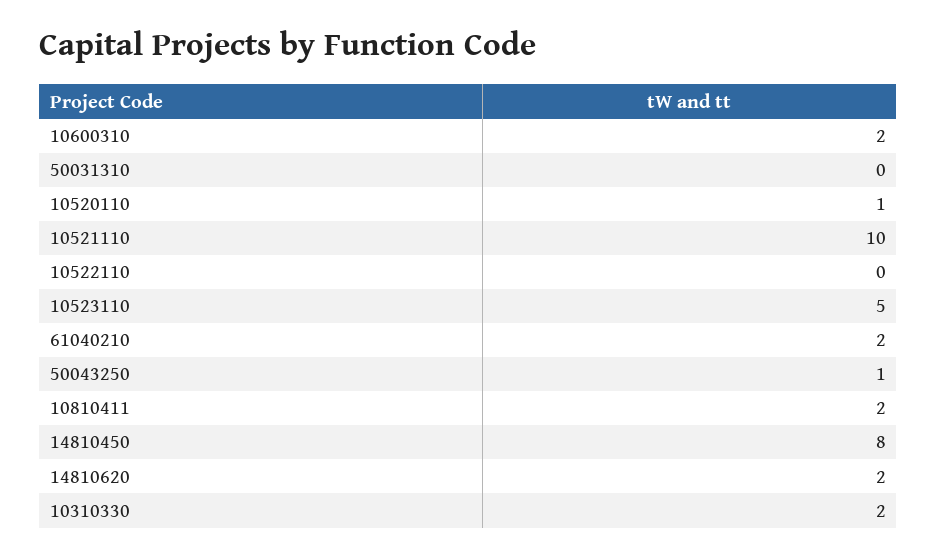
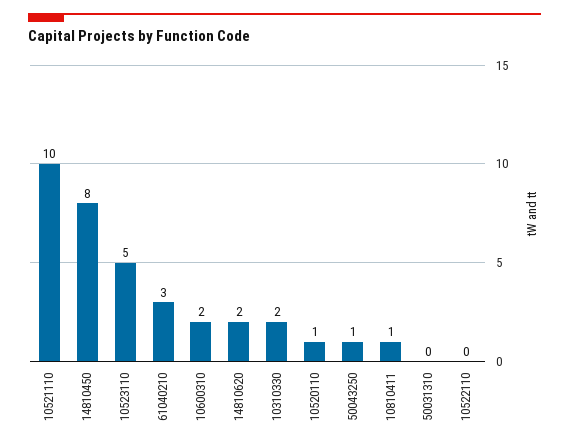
61040210: 2 -> 3
10810411: 2 -> 1

